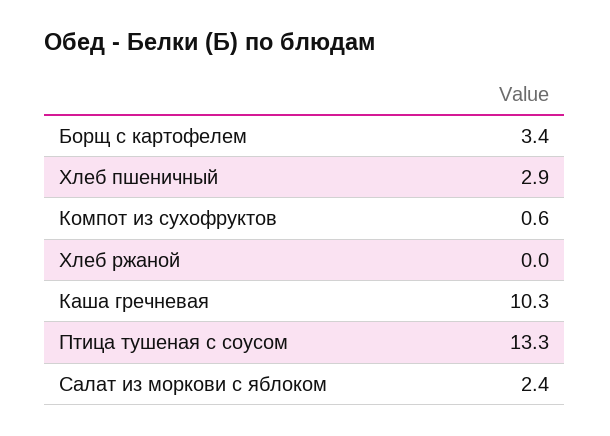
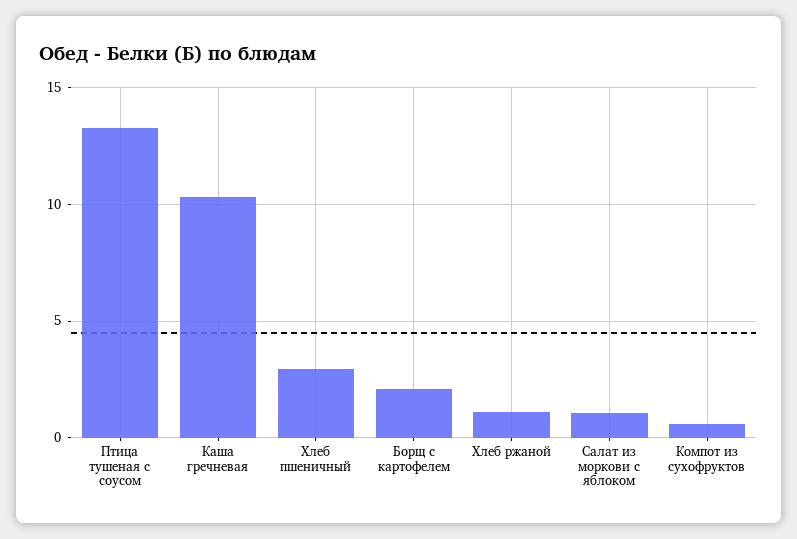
Борщ с картофелем: 3.4 -> 2
Хлеб ржаной: 0 -> 1
Салат из моркови с яблоком: 2.4 -> 1

